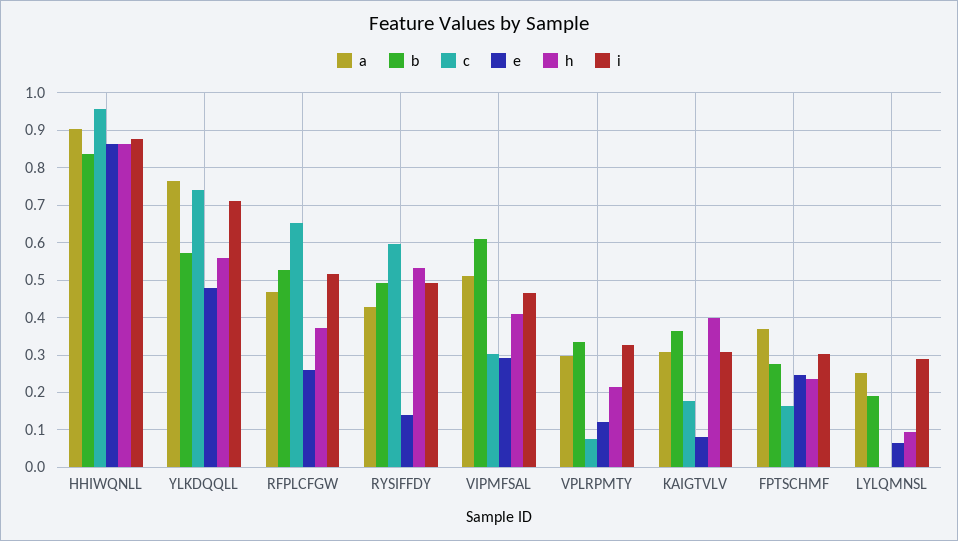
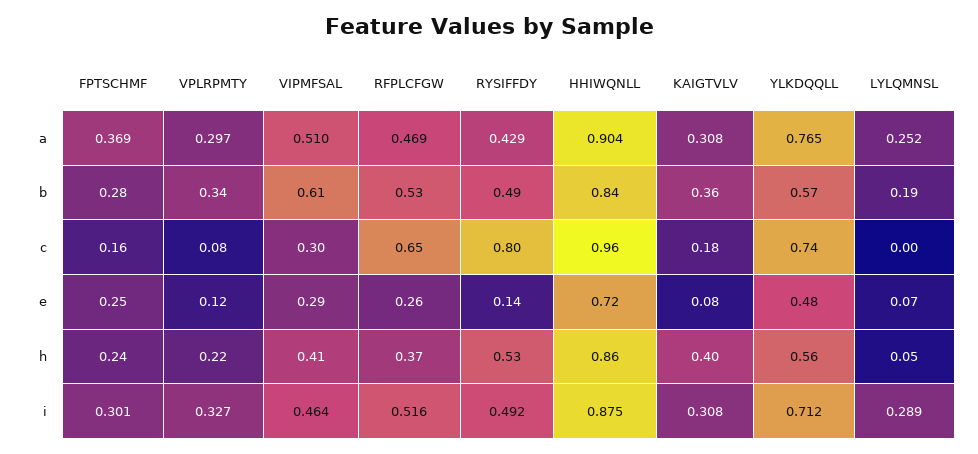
e, HHIWQNLL: 0.86 -> 0.72
c, RYSIFFDY: 0.6 -> 0.8
h, LYLQMNSL: 0.1 -> 0.05

